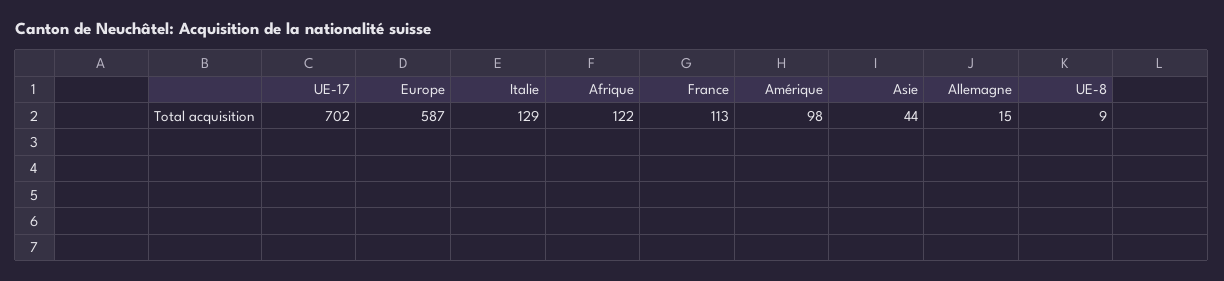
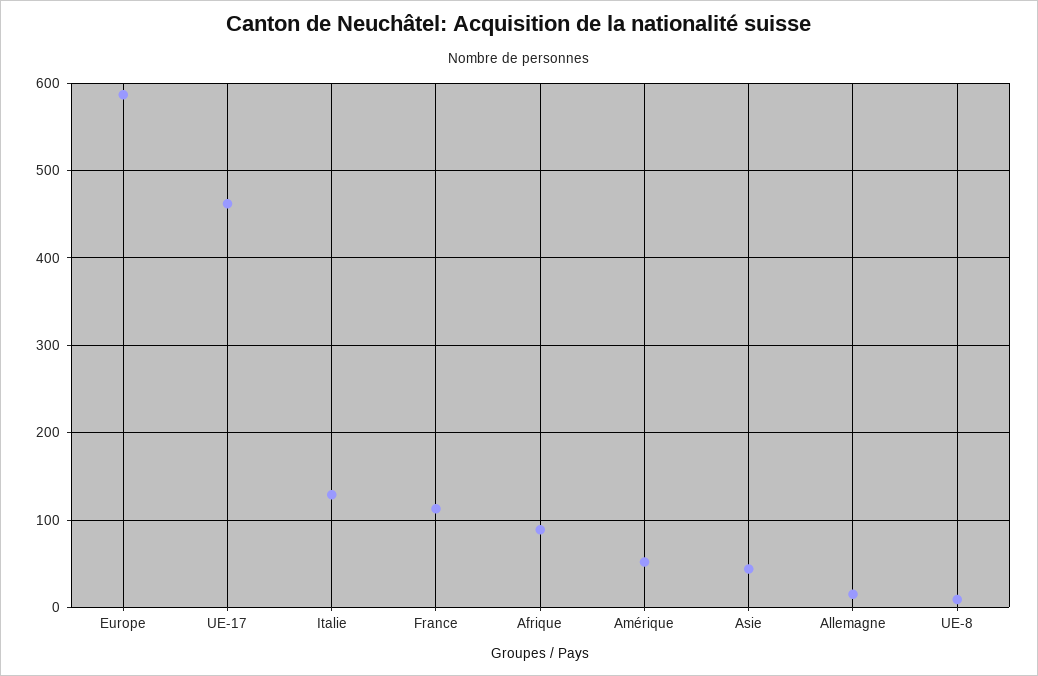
UE-17: 702 -> 460
Afrique: 122 -> 90
Amérique: 98 -> 50

